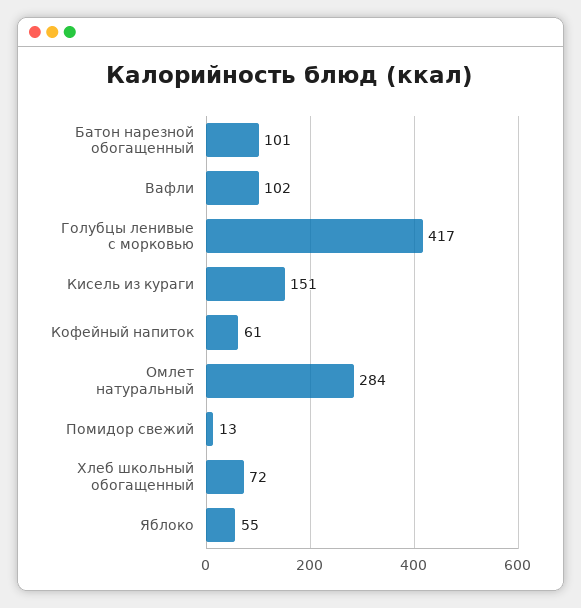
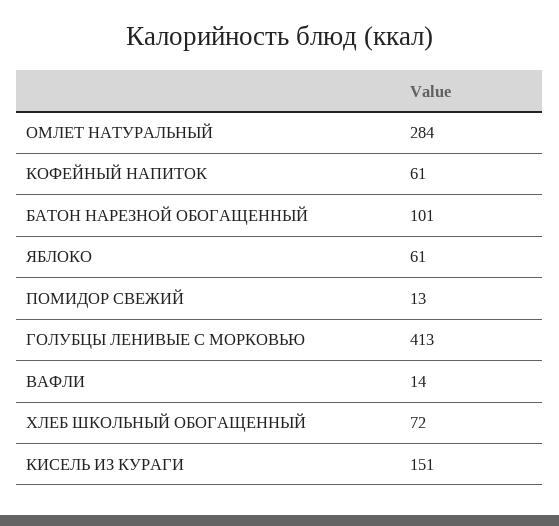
Вафли: 102 -> 14
Голубцы ленивые с морковью: 417 -> 413
Яблоко: 55 -> 61

